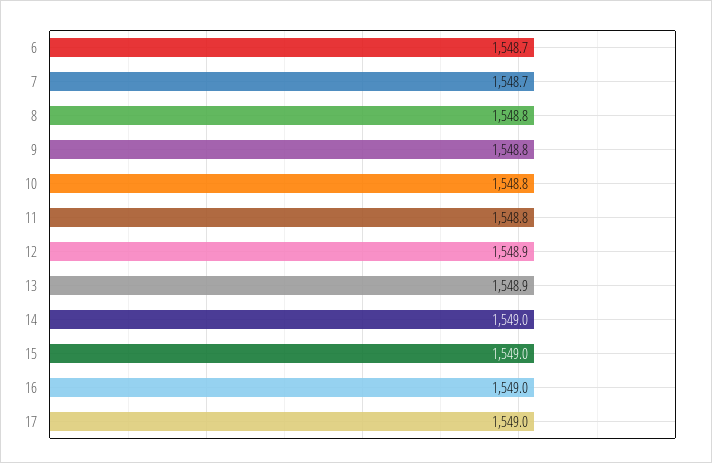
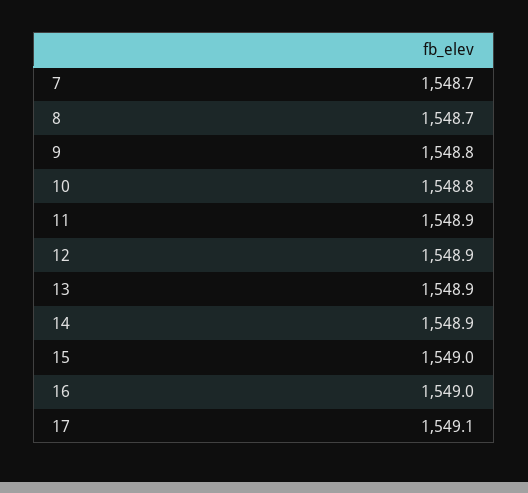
6: 1548.7 -> none
8: 1548.8 -> 1548.7
11: 1548.8 -> 1548.9
14: 1549 -> 1548.9
17: 1549 -> 1549.1

